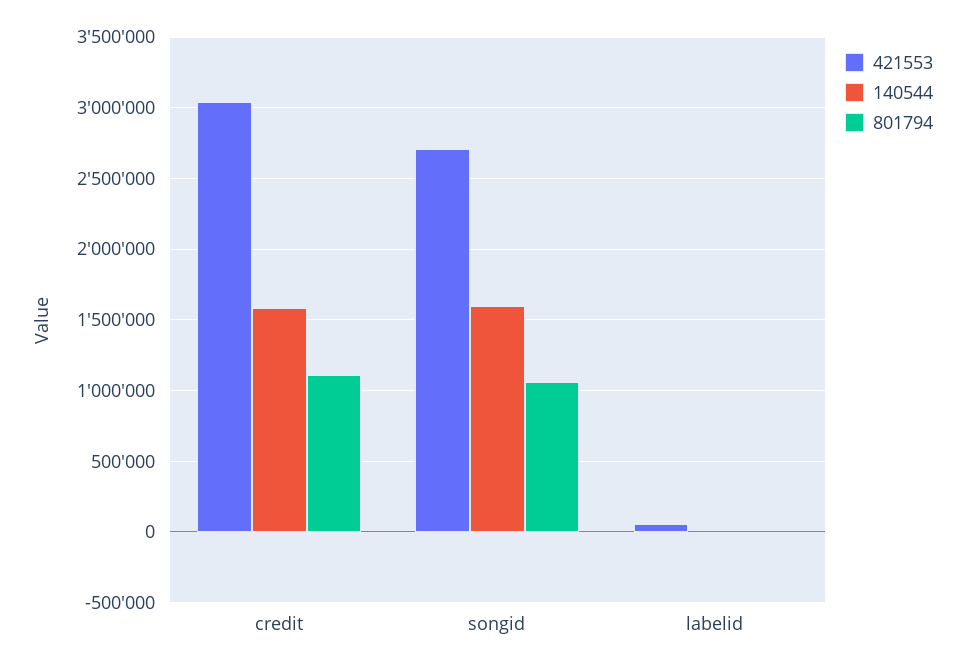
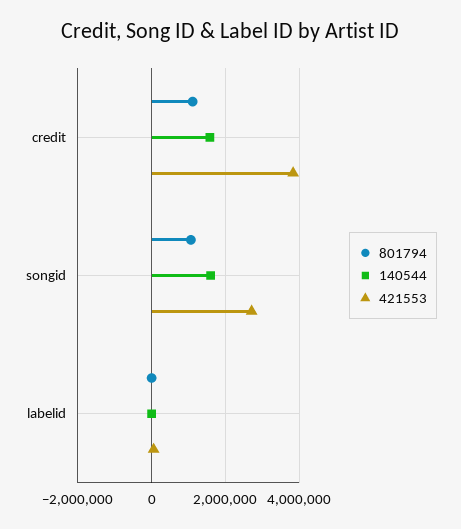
421553, credit: 3050000 -> 3800000

